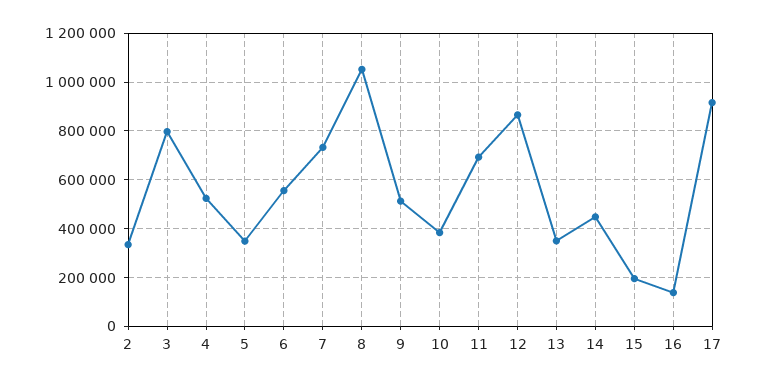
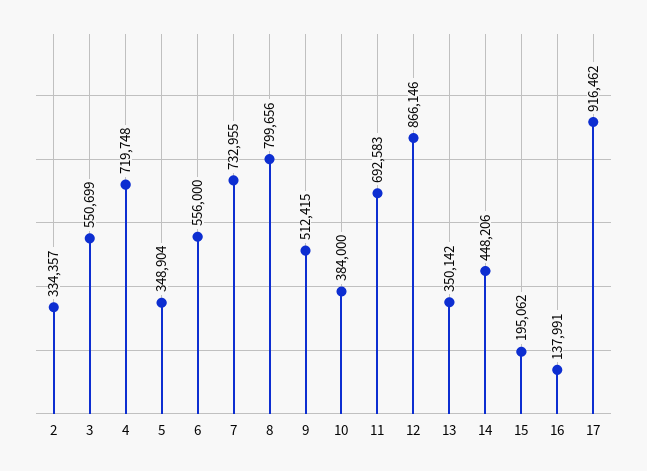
3: 800000 -> 550699
4: 525000 -> 719748
8: 1050000 -> 799656

